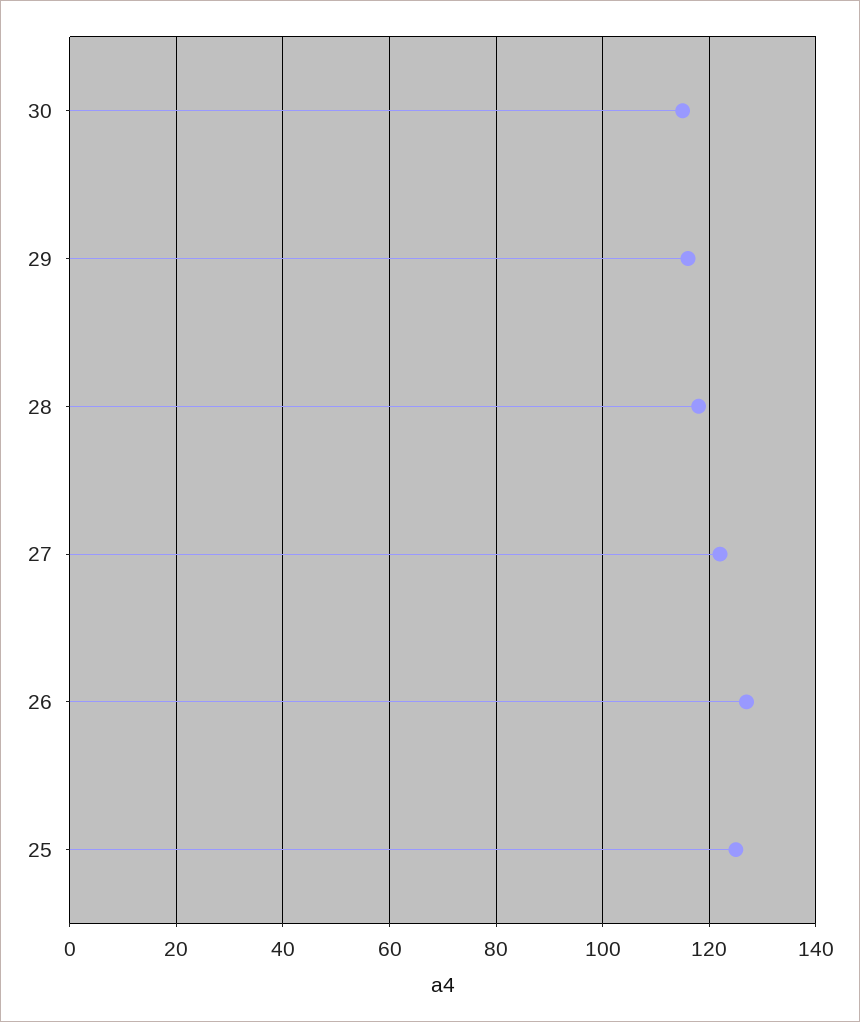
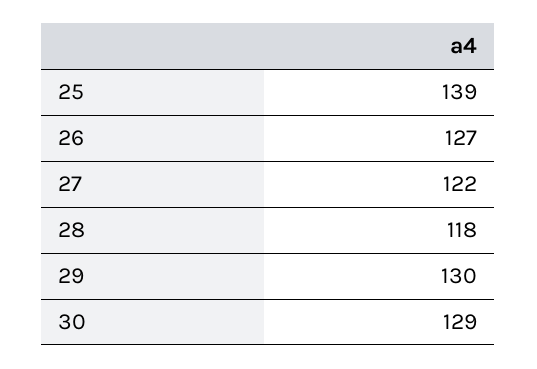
30: 115 -> 129
29: 115 -> 130
25: 125 -> 139

